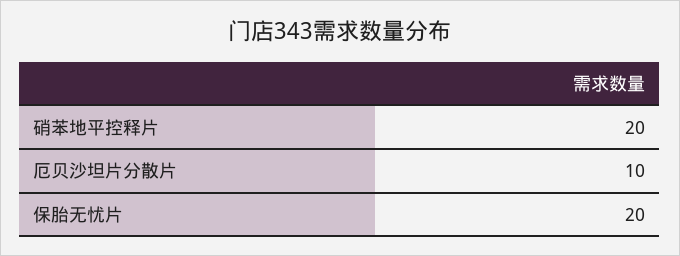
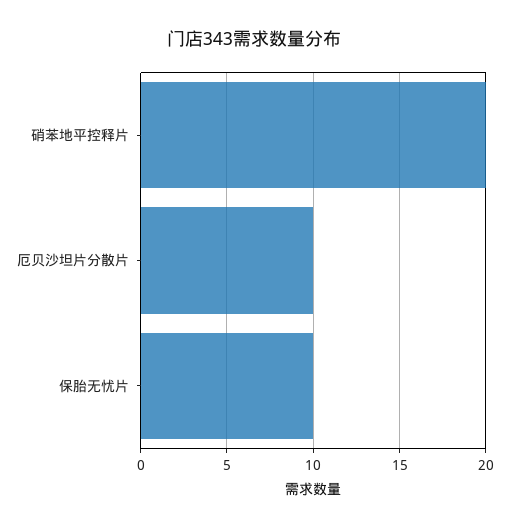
保胎无忧片: 20 -> 10

